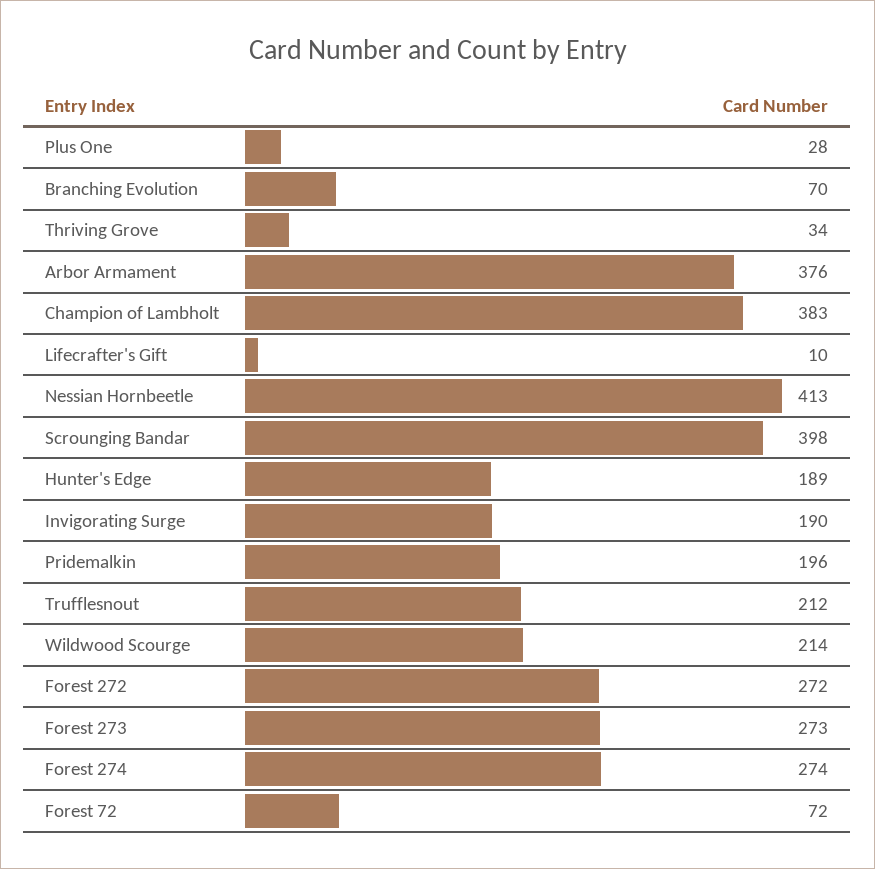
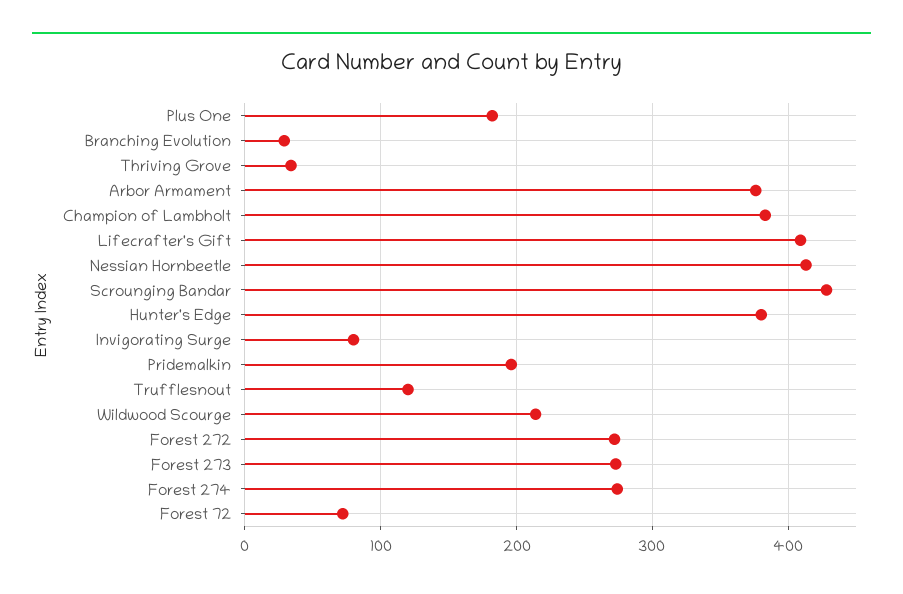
Plus One: 28 -> 180
Branching Evolution: 70 -> 30
Lifecrafter's Gift: 10 -> 410
Scrounging Bandar: 398 -> 430
Hunter's Edge: 189 -> 380
Invigorating Surge: 190 -> 80
Trufflesnout: 212 -> 120

